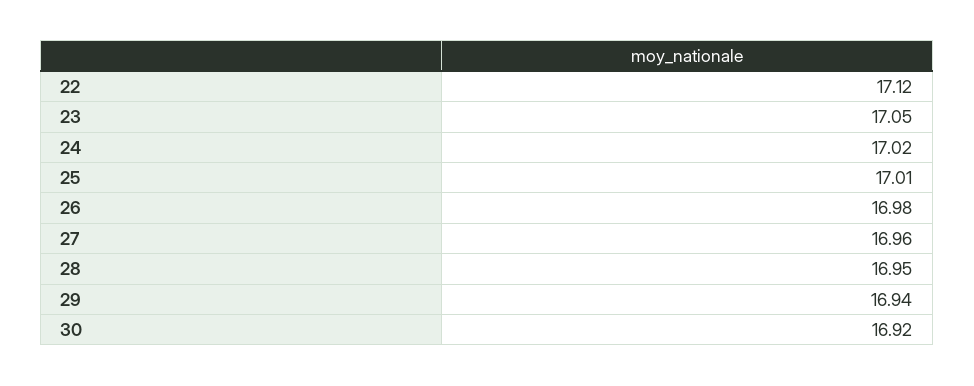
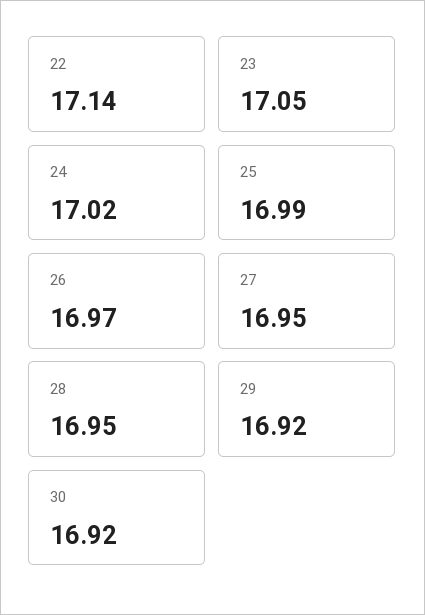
22: 17.12 -> 17.14
25: 17.01 -> 16.99
26: 16.98 -> 16.97
27: 16.96 -> 16.95
29: 16.94 -> 16.92

